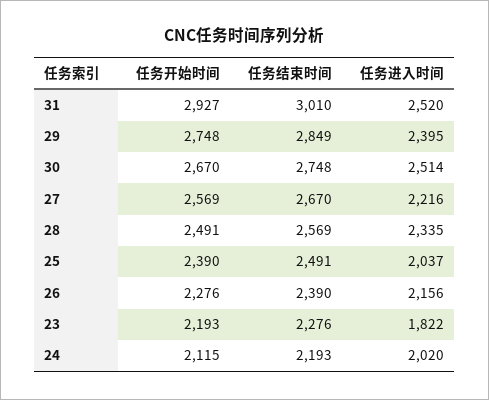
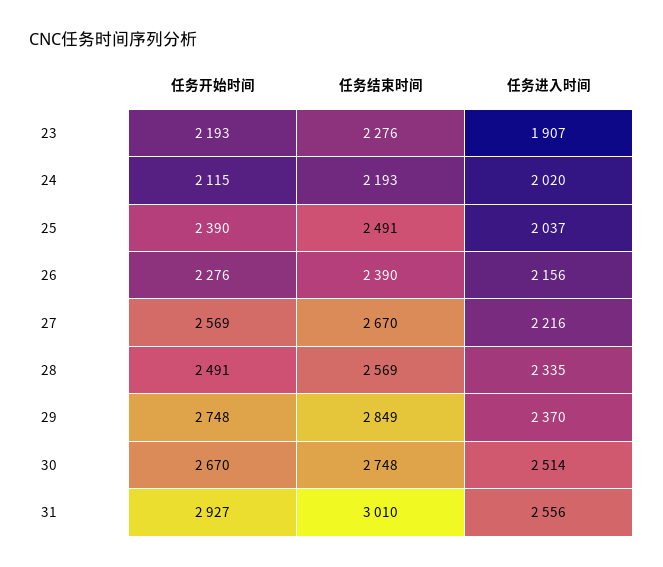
任务进入时间, 31: 2520 -> 2556
任务进入时间, 29: 2395 -> 2370
任务进入时间, 23: 1822 -> 1907

